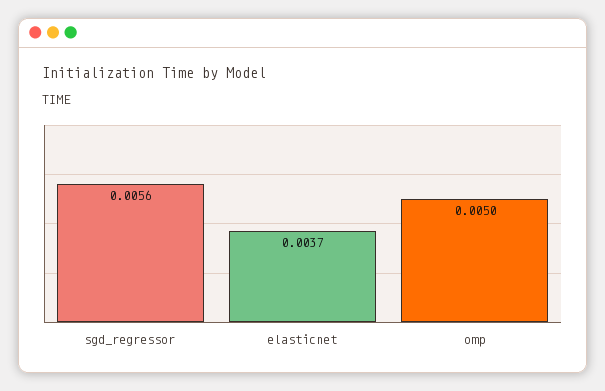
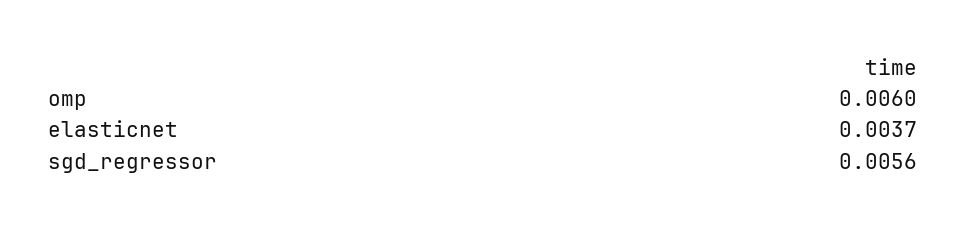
omp: 0.005 -> 0.006

